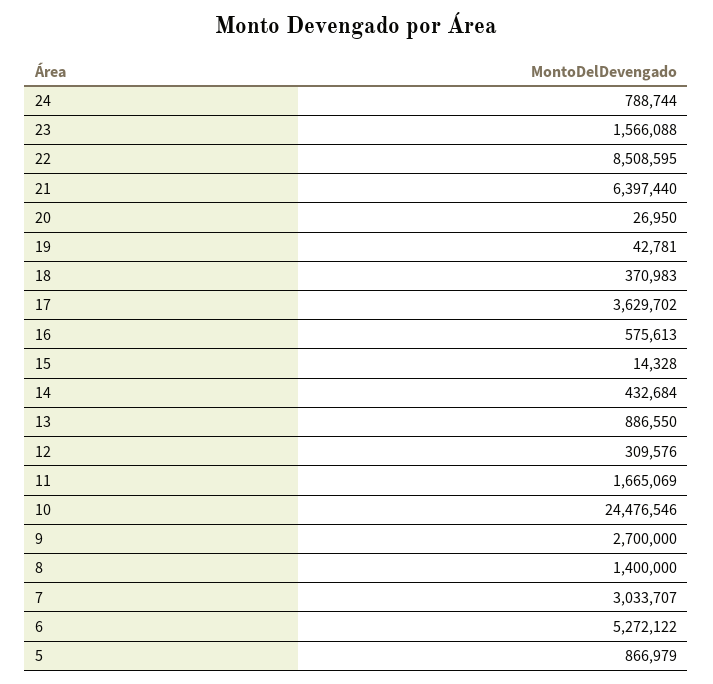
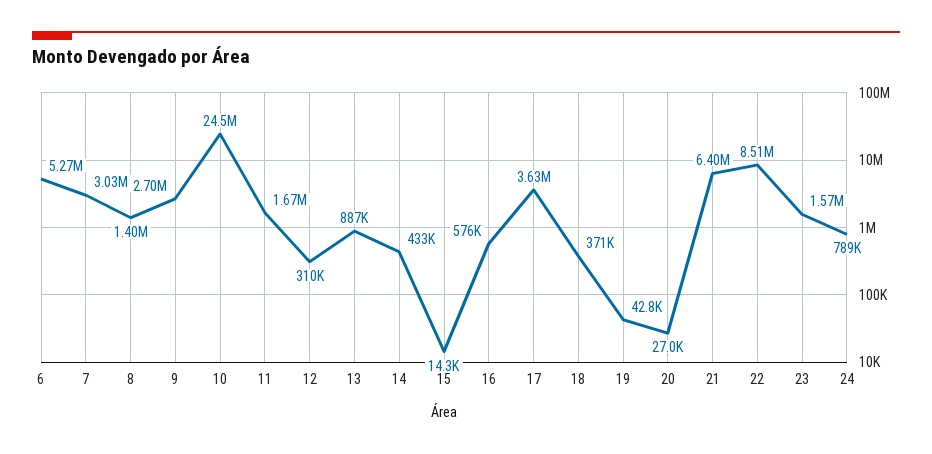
5: 866979 -> none

